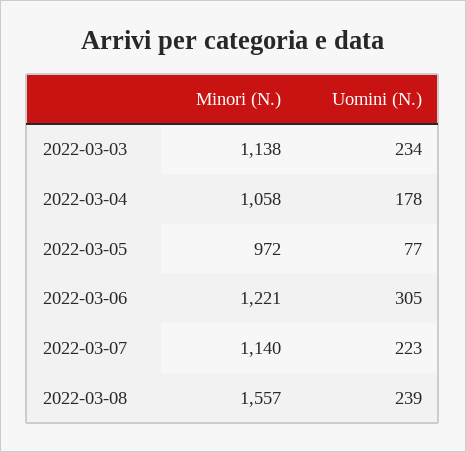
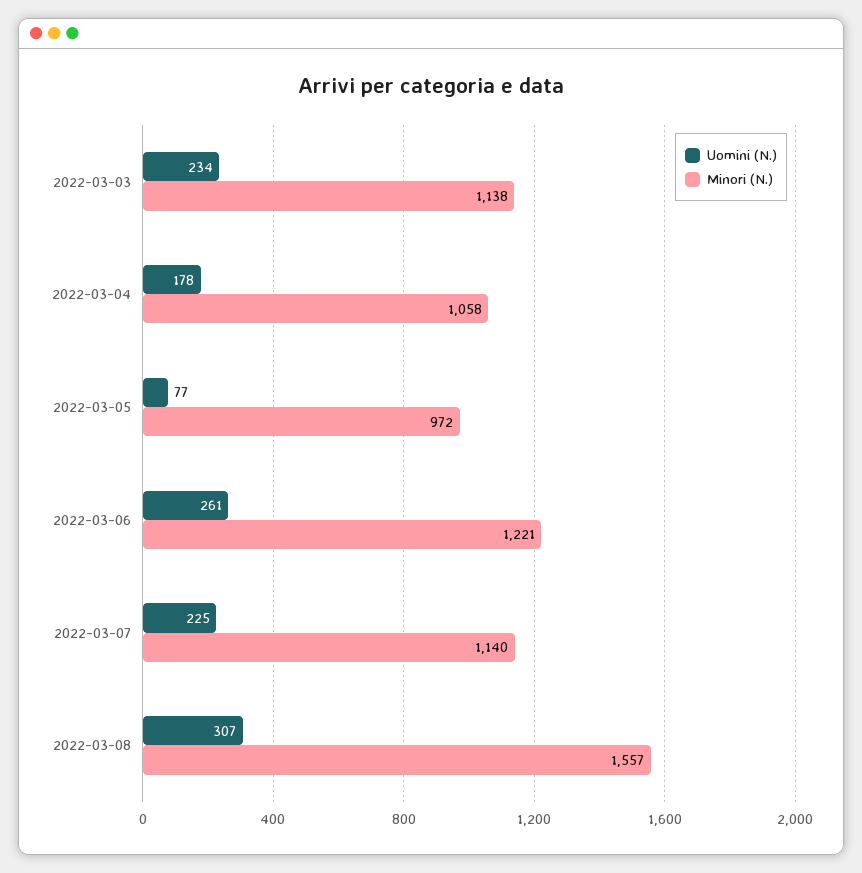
Uomini (N.), 2022-03-06: 305 -> 261
Uomini (N.), 2022-03-07: 223 -> 225
Uomini (N.), 2022-03-08: 239 -> 307

